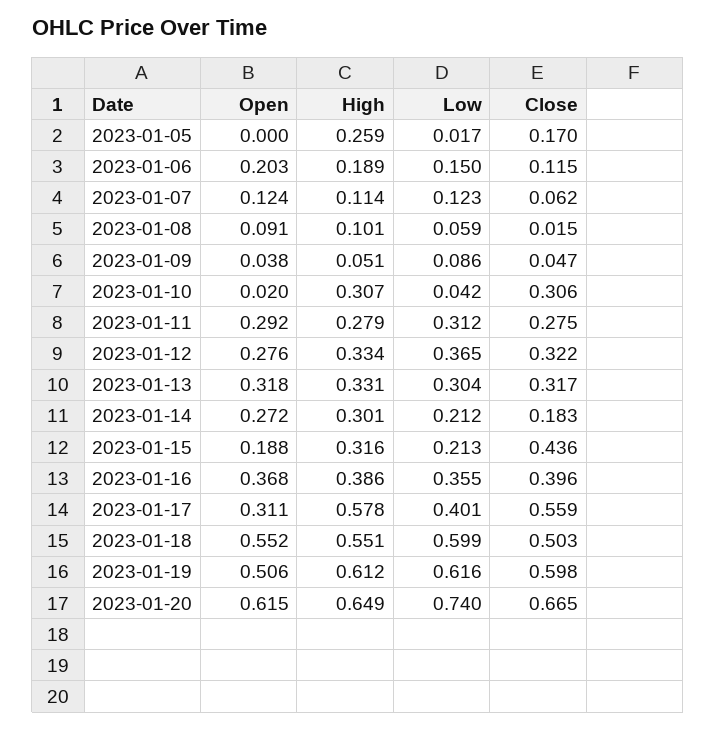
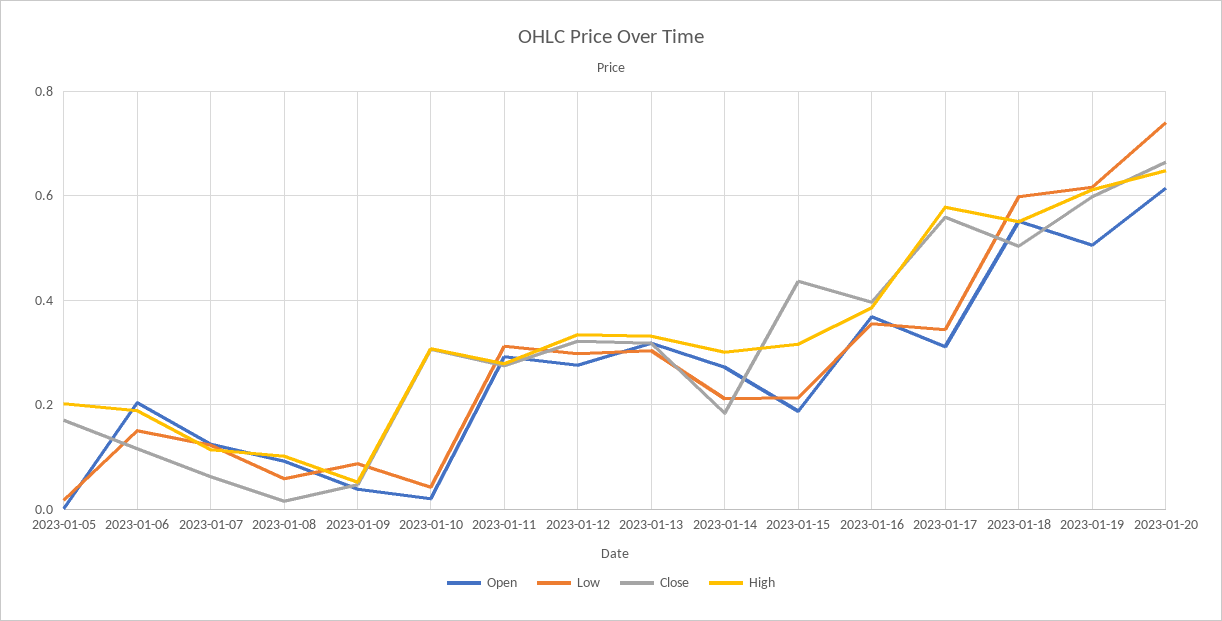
High, 2023-01-05: 0.259 -> 0.2
Low, 2023-01-12: 0.365 -> 0.3
Low, 2023-01-17: 0.401 -> 0.34

